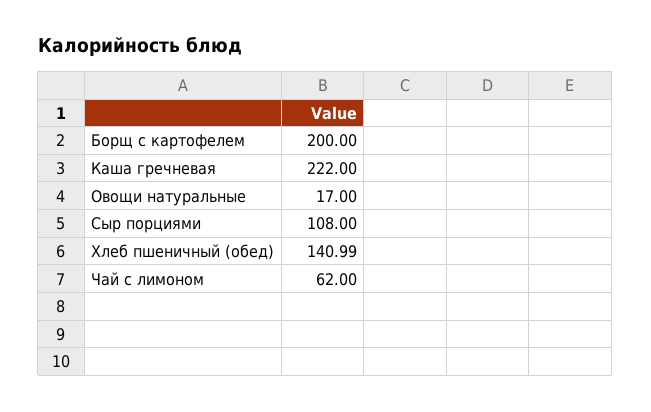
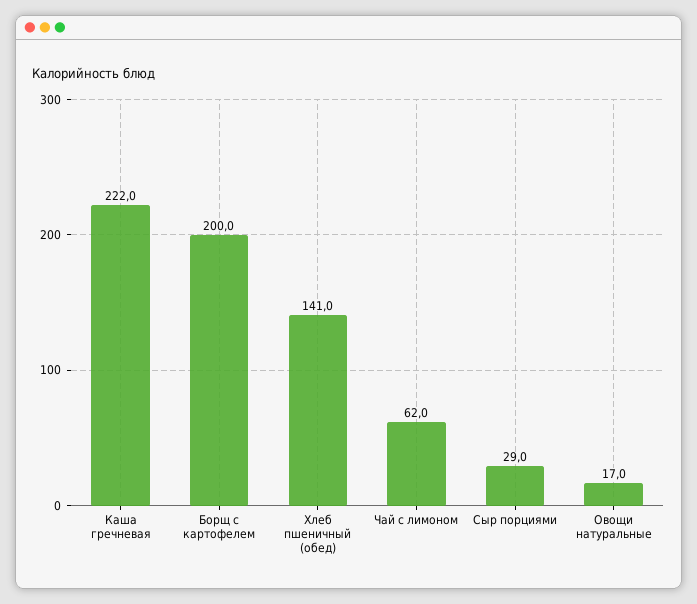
Сыр порциями: 108 -> 29

